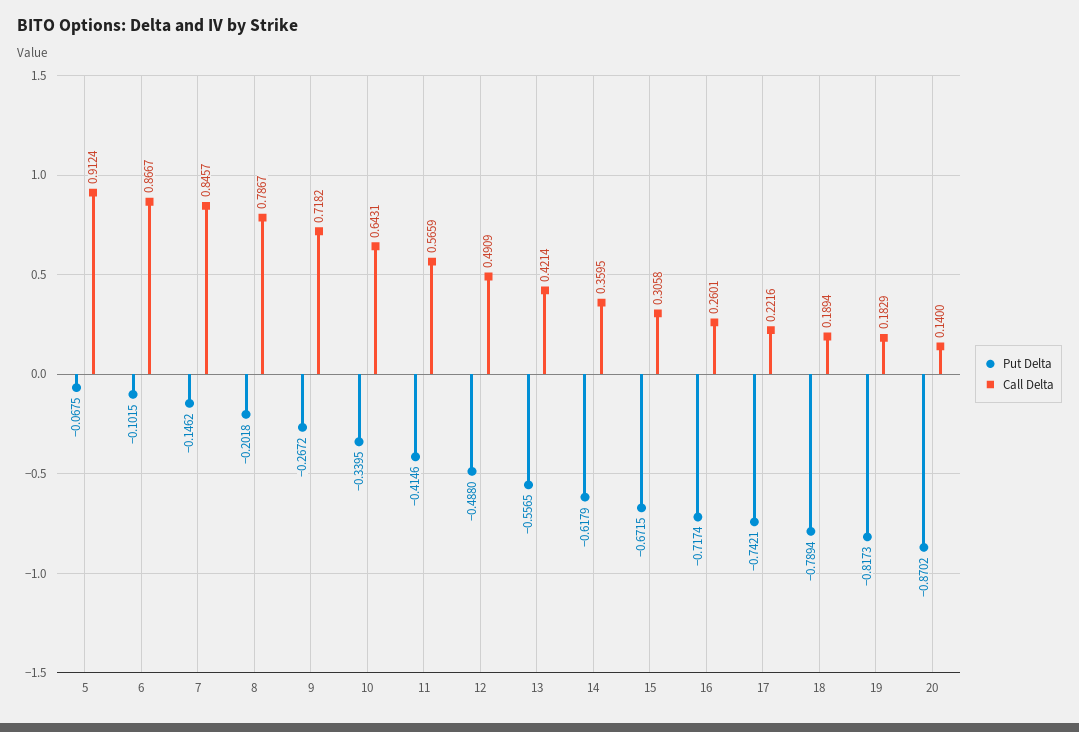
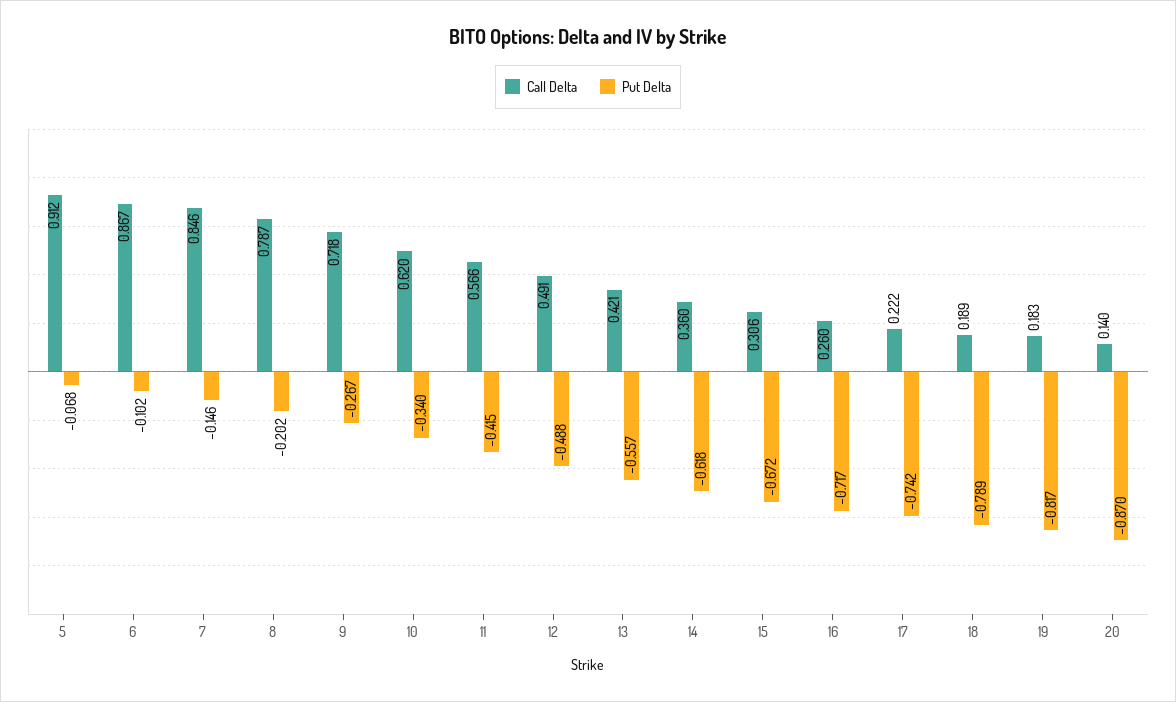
Call Delta, 10: 0.6431 -> 0.62

